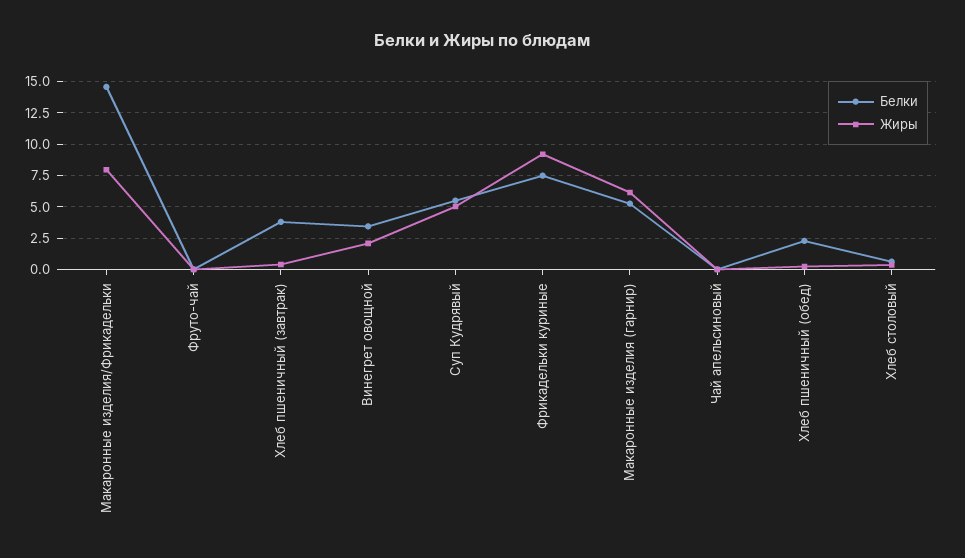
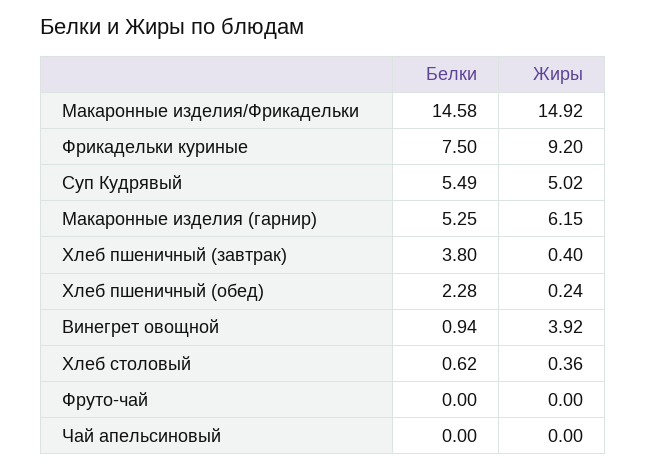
Жиры, Макаронные изделия/Фрикадельки: 8 -> 14.92
Белки, Винегрет овощной: 3.5 -> 0.94
Жиры, Винегрет овощной: 2 -> 3.92

